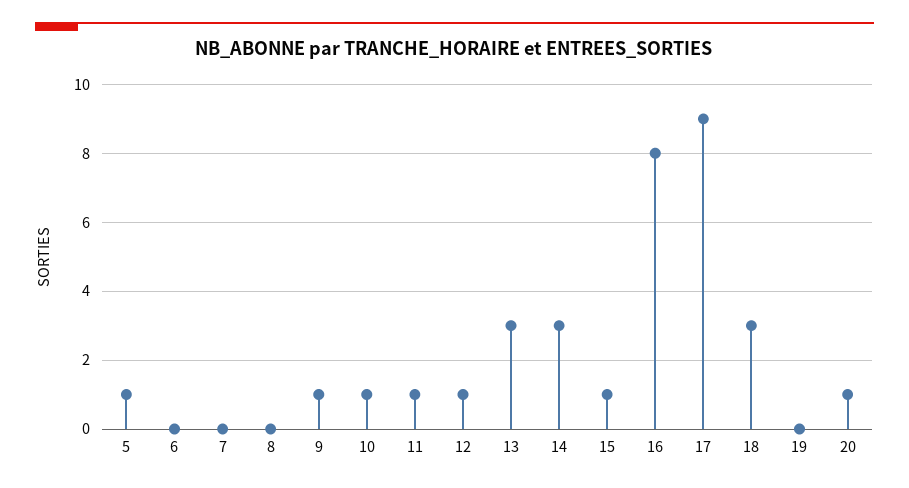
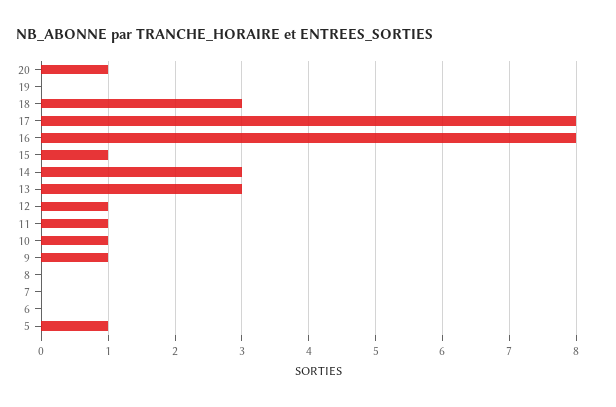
17: 9 -> 8

